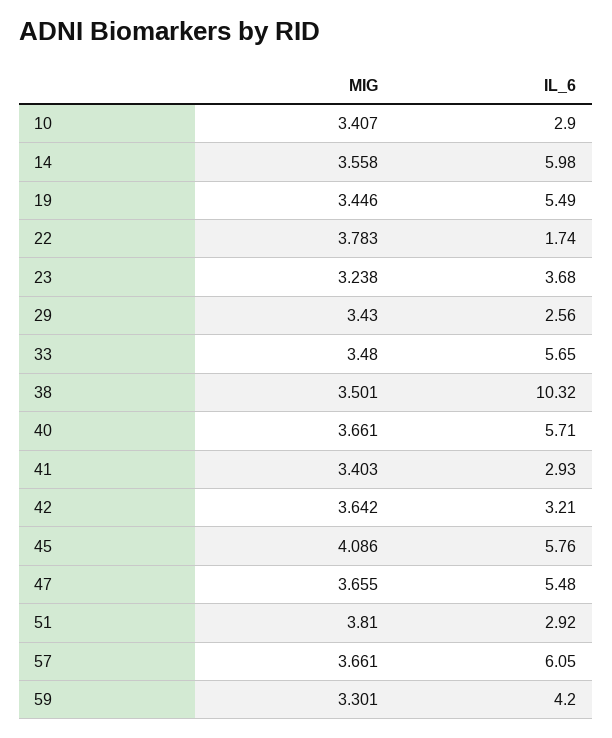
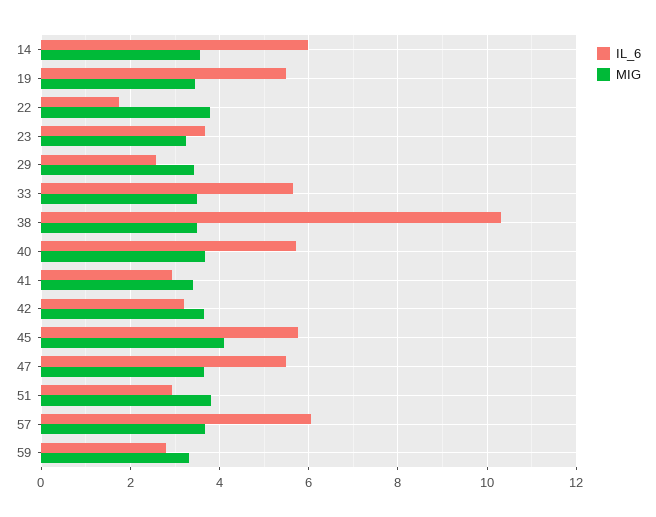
MIG, 10: 3.407 -> none
IL_6, 10: 2.9 -> none
IL_6, 59: 4.2 -> 2.8

